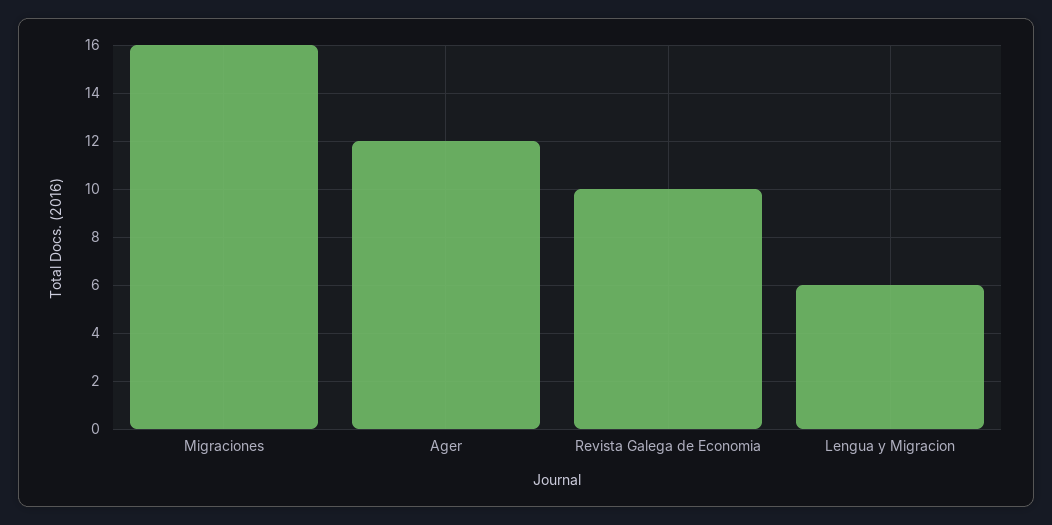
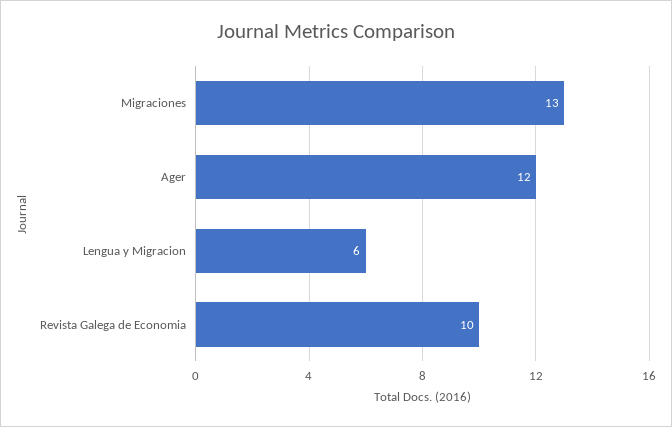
Migraciones: 16 -> 13

